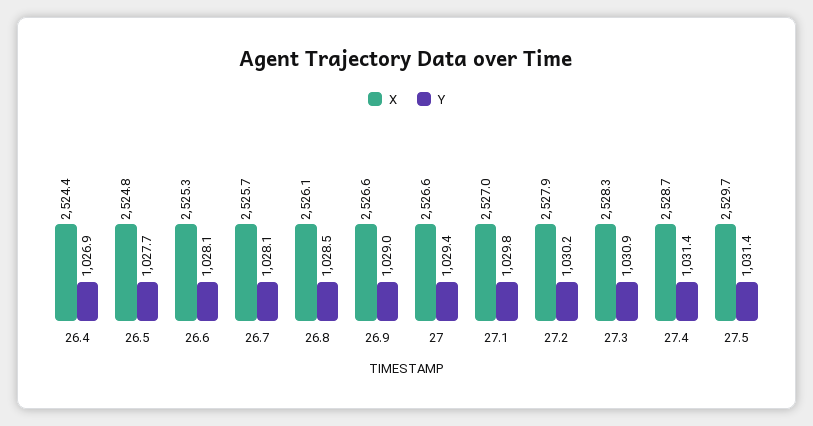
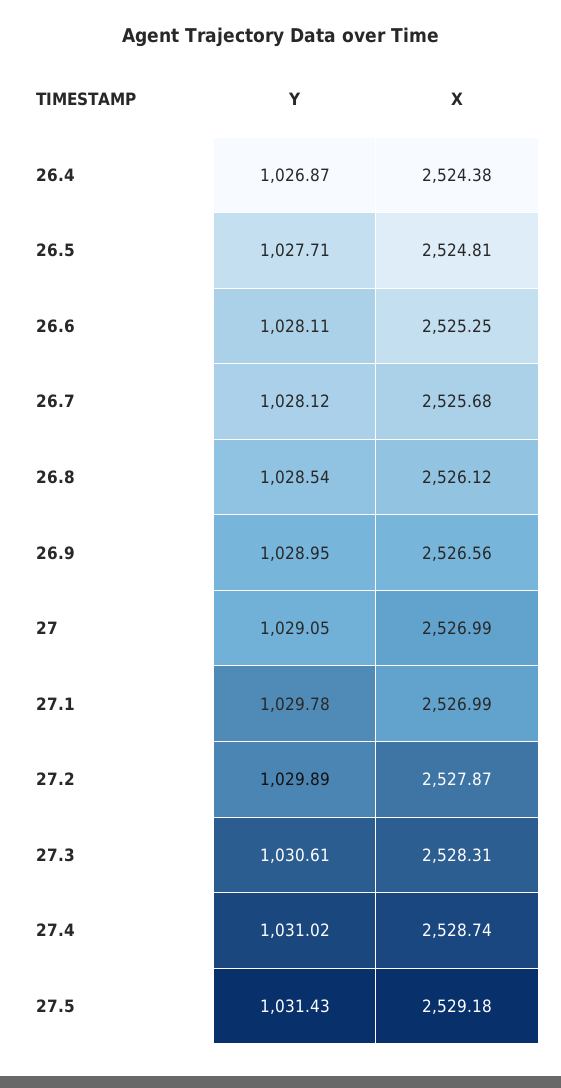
X, 27: 2526.6 -> 2526.99
Y, 27: 1029.4 -> 1029.05
Y, 27.2: 1030.2 -> 1029.89
Y, 27.3: 1030.9 -> 1030.61
Y, 27.4: 1031.4 -> 1031.02
X, 27.5: 2529.7 -> 2529.18

